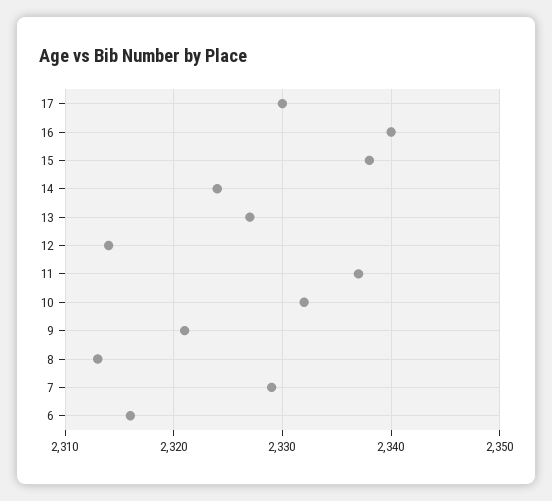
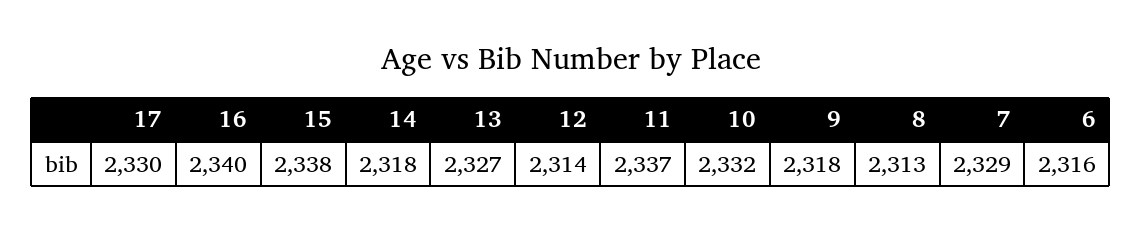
14: 2324 -> 2318
9: 2321 -> 2318

